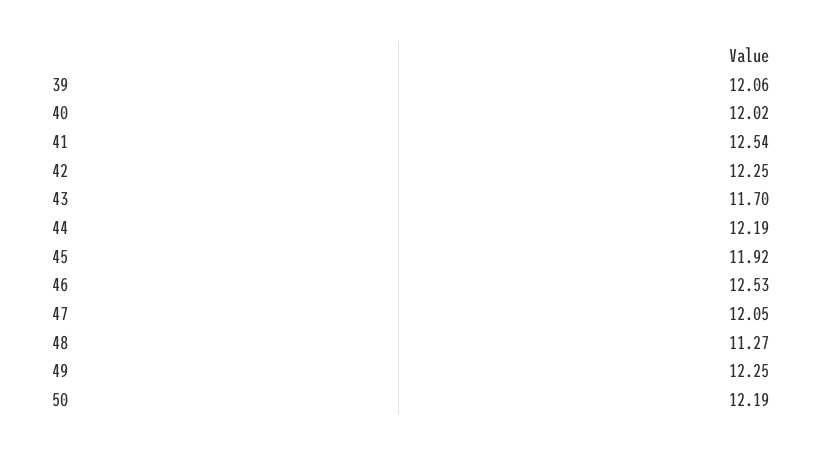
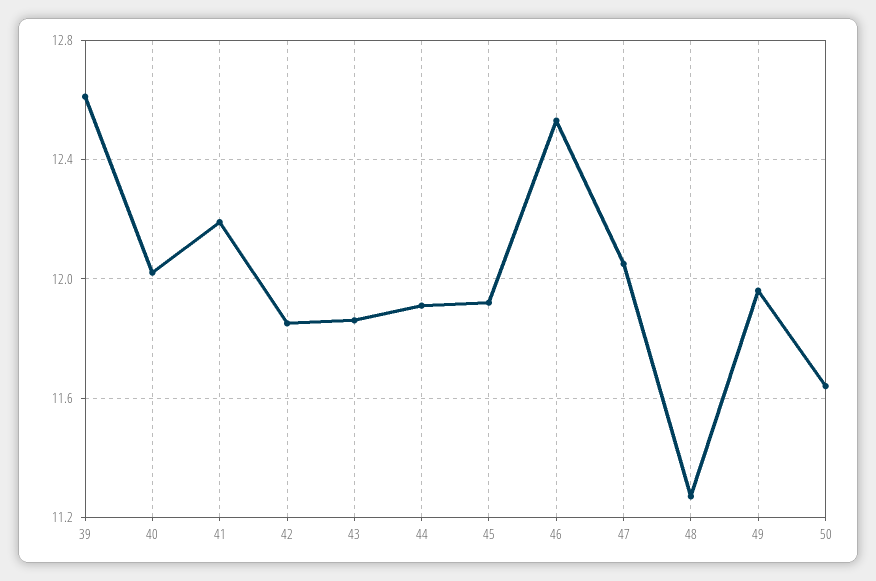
39: 12.06 -> 12.6
41: 12.54 -> 12.2
42: 12.25 -> 11.85
43: 11.7 -> 11.85
44: 12.19 -> 11.9
49: 12.25 -> 11.95
50: 12.19 -> 11.65

